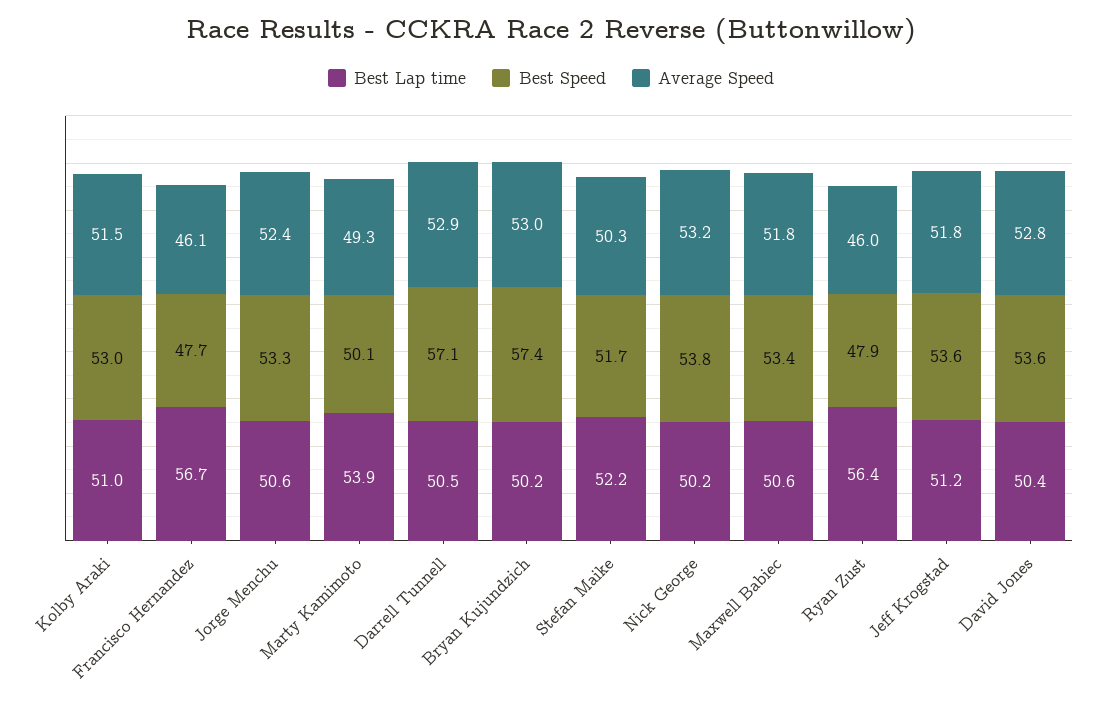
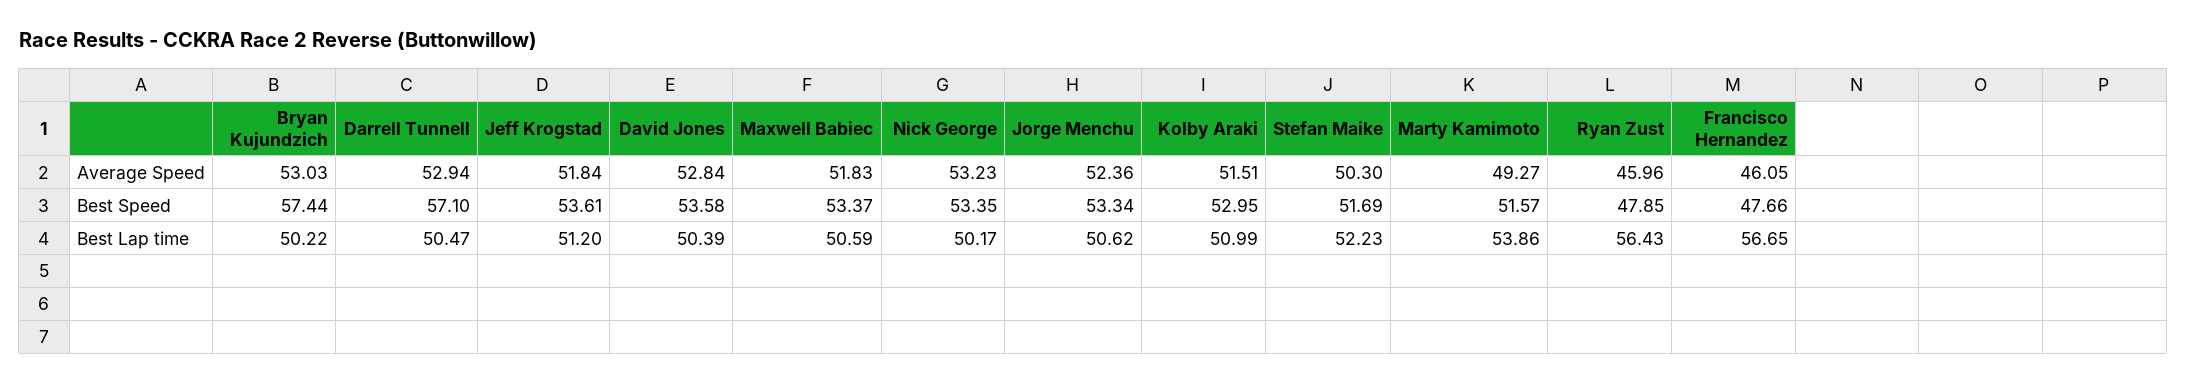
Best Speed, Marty Kamimoto: 50.1 -> 51.57
Best Speed, Nick George: 53.8 -> 53.35

